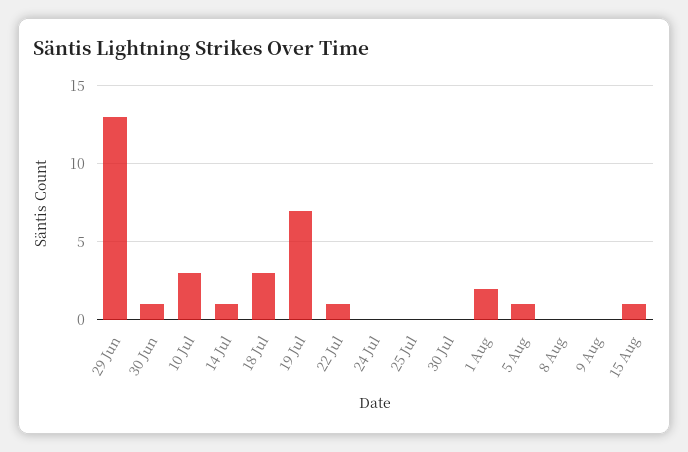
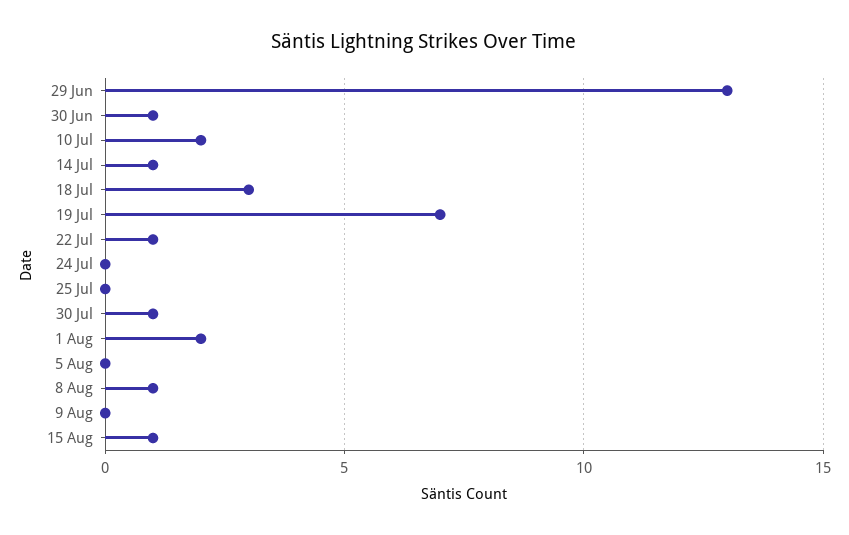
10 Jul: 3 -> 2
30 Jul: 0 -> 1
5 Aug: 1 -> 0
8 Aug: 0 -> 1

